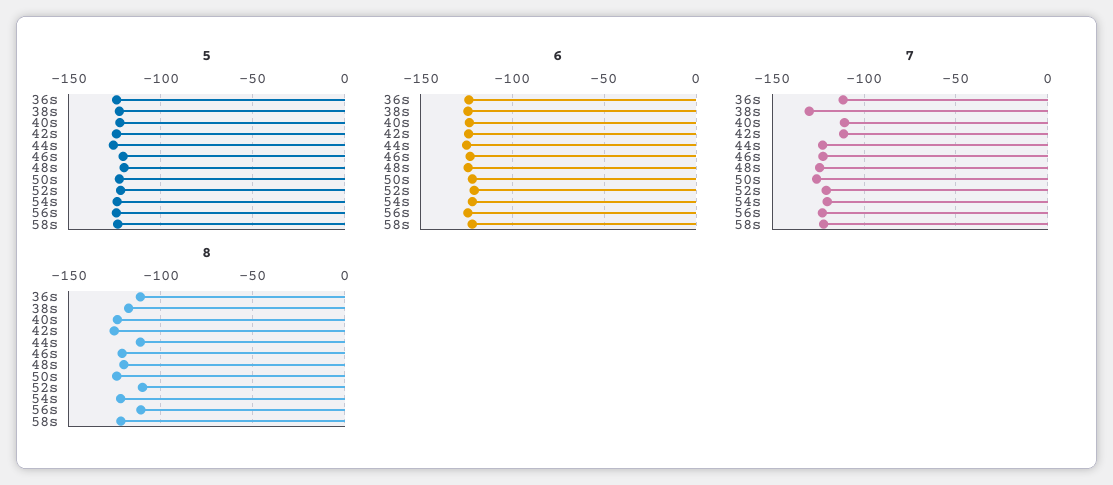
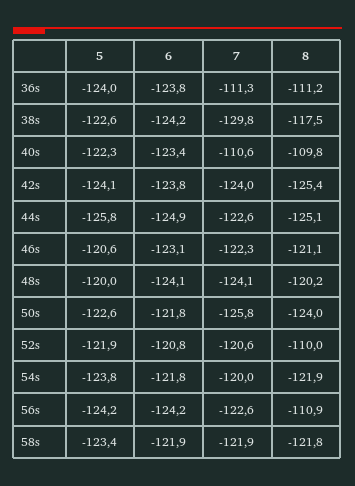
7, 42s: -110 -> -124
8, 40s: -125 -> -109.8
8, 44s: -110 -> -125.1

